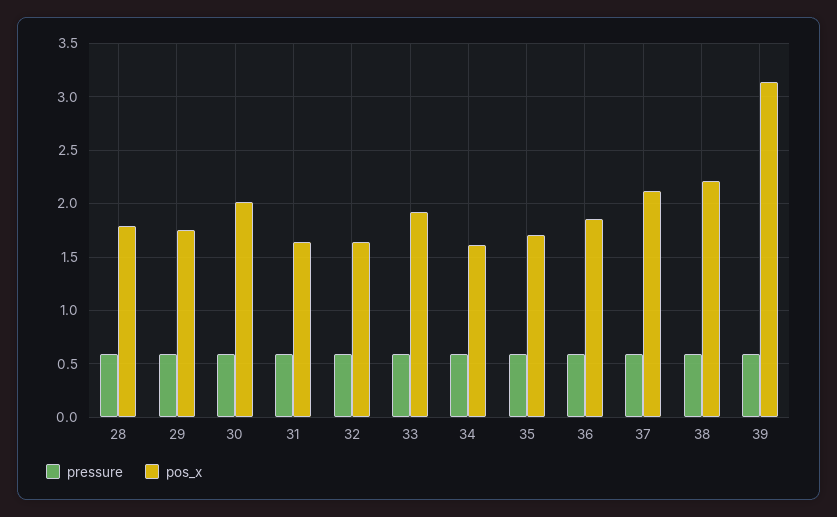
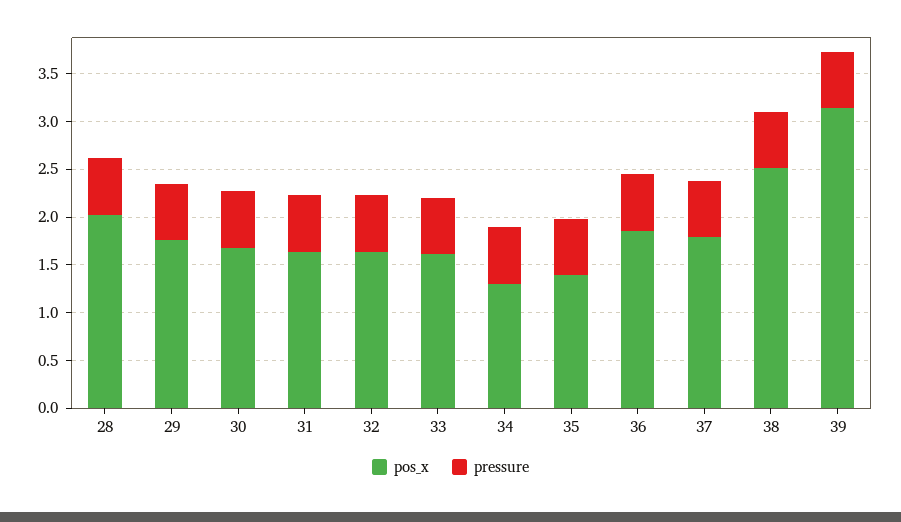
pos_x, 28: 1.8 -> 2
pos_x, 30: 2 -> 1.7
pos_x, 33: 1.9 -> 1.6
pos_x, 34: 1.6 -> 1.3
pos_x, 35: 1.7 -> 1.4
pos_x, 37: 2.1 -> 1.8
pos_x, 38: 2.2 -> 2.5

